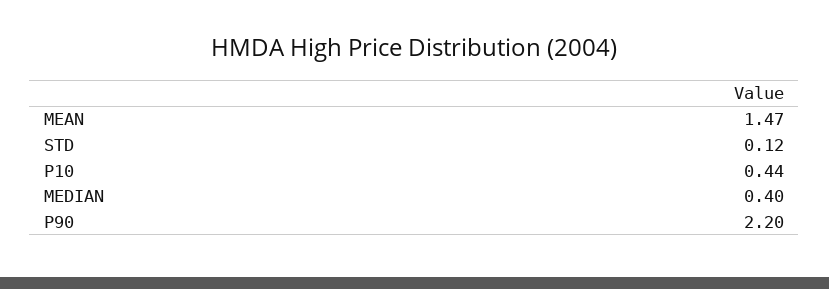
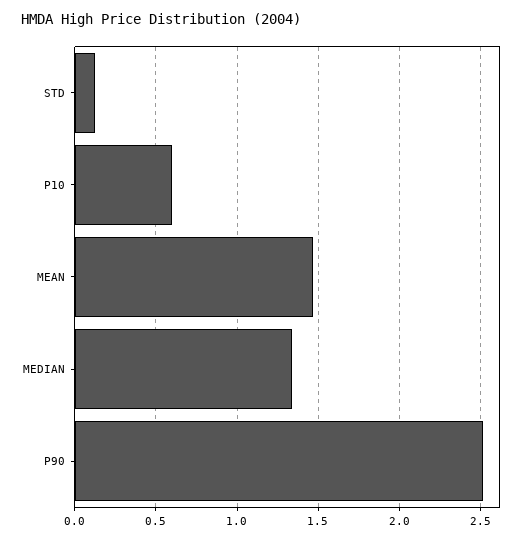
P10: 0.44 -> 0.6
MEDIAN: 0.4 -> 1.35
P90: 2.2 -> 2.5

